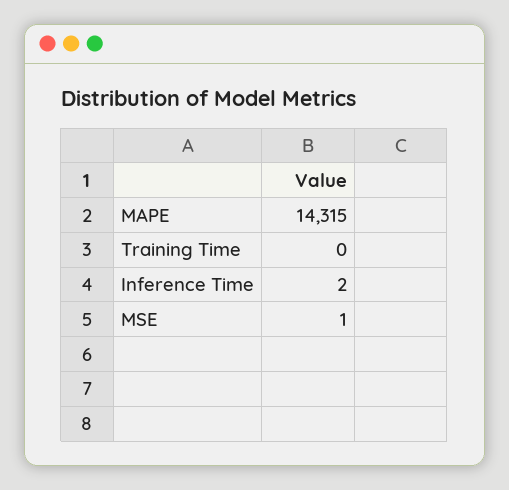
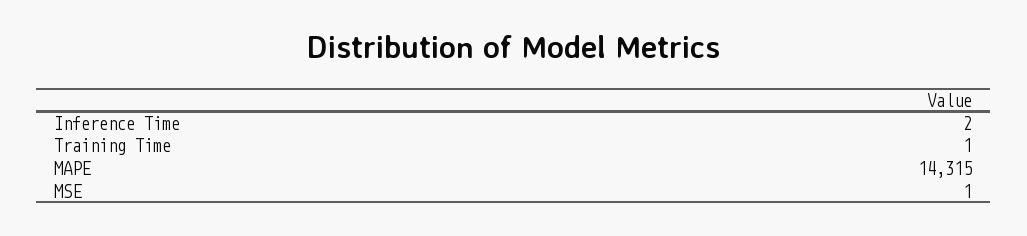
Training Time: 0 -> 1

